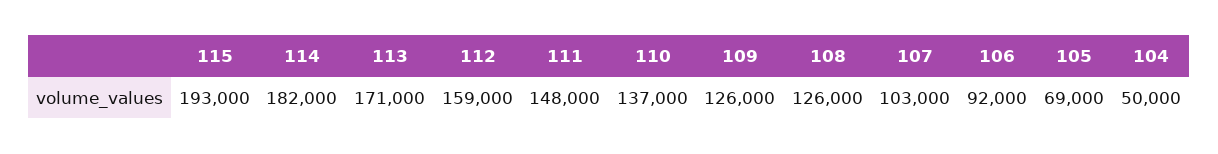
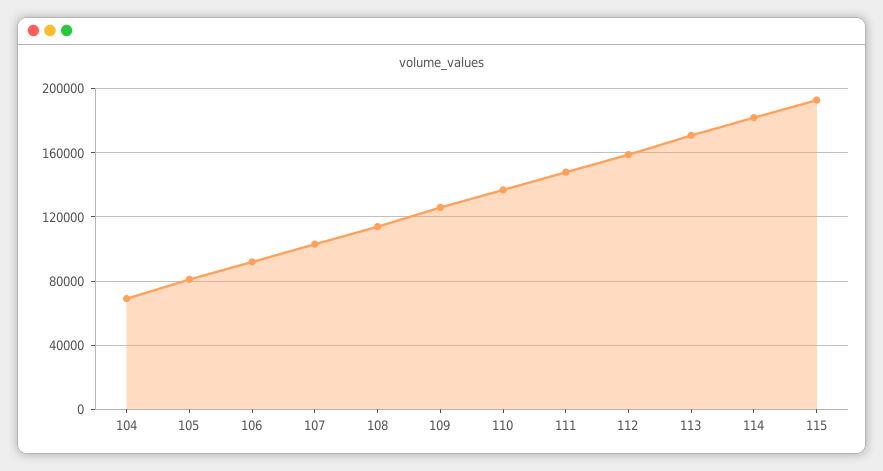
108: 126000 -> 115000
105: 69000 -> 80000
104: 50000 -> 70000

